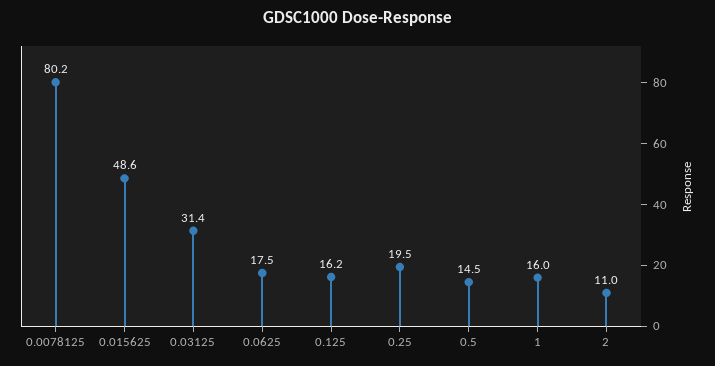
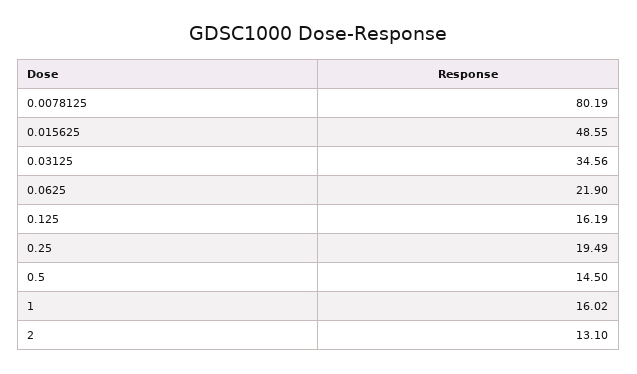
0.03125: 31.4 -> 34.56
0.0625: 17.5 -> 21.9
2: 11 -> 13.1

